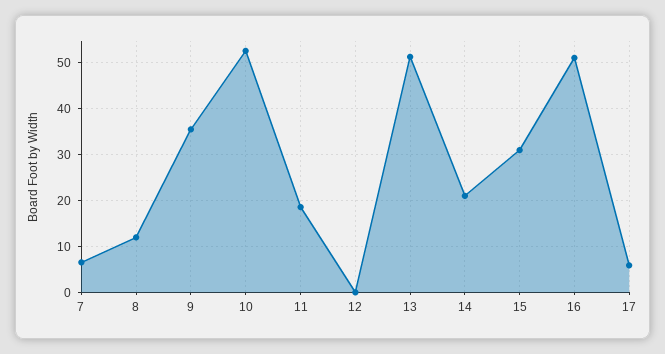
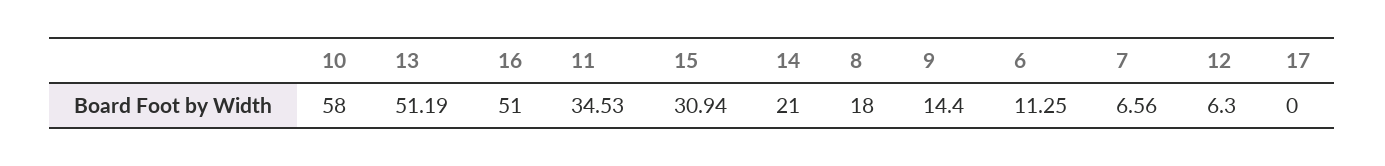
8: 12 -> 18
9: 36 -> 14.4
10: 52 -> 58
11: 18 -> 34.53
12: 0 -> 6.3
17: 6 -> 0
6: none -> 11.25

